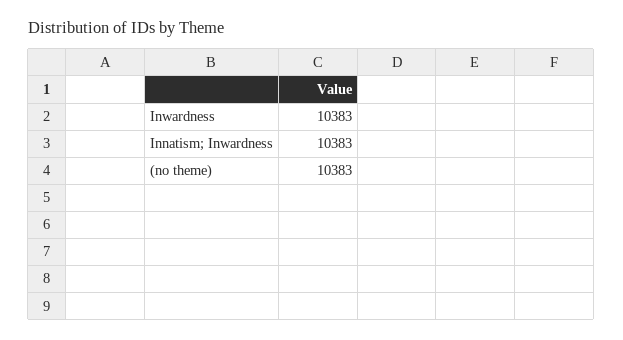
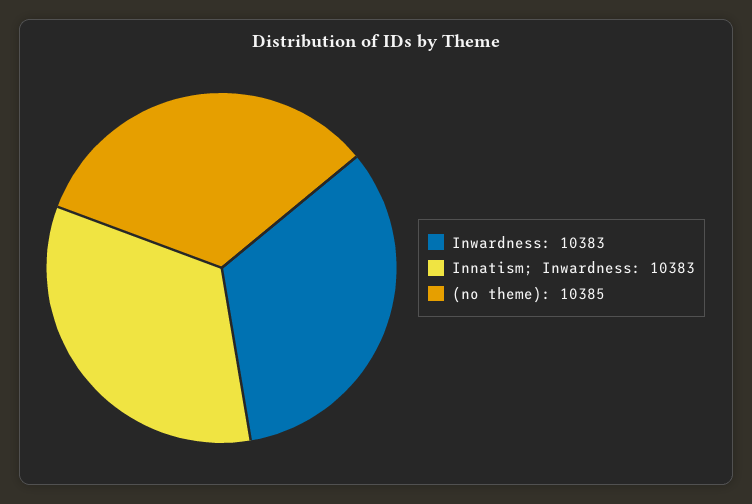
(no theme): 10383 -> 10385

